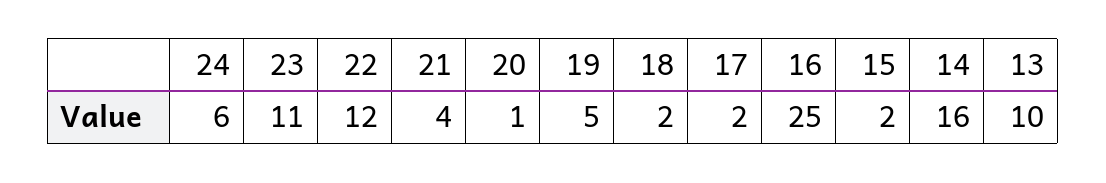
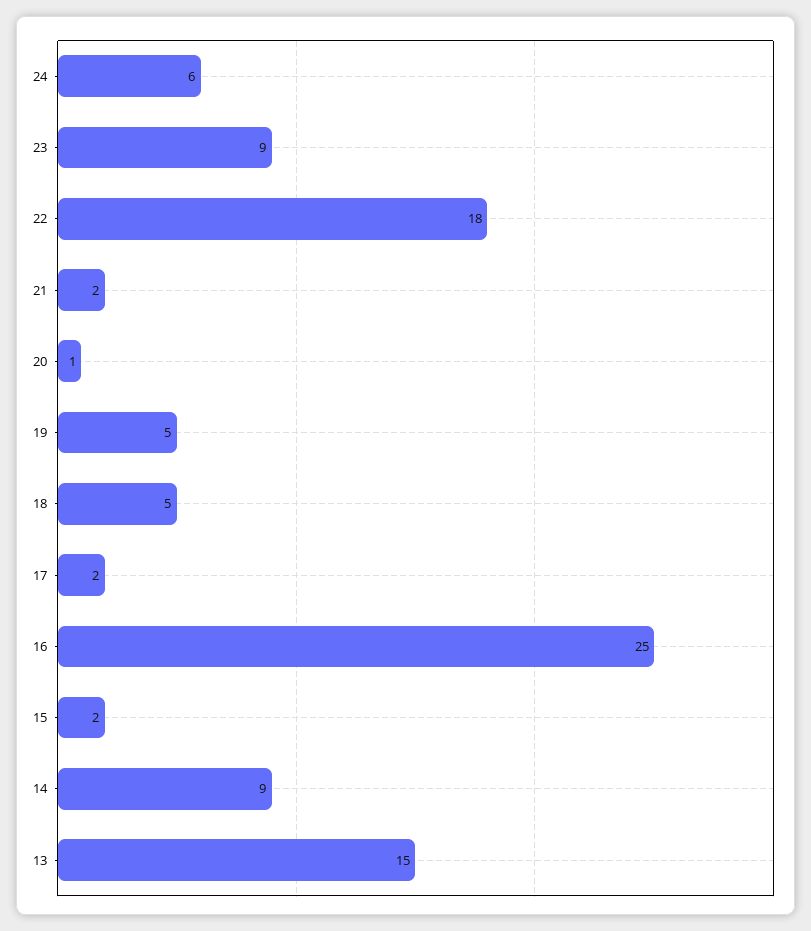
23: 11 -> 9
22: 12 -> 18
21: 4 -> 2
18: 2 -> 5
14: 16 -> 9
13: 10 -> 15

